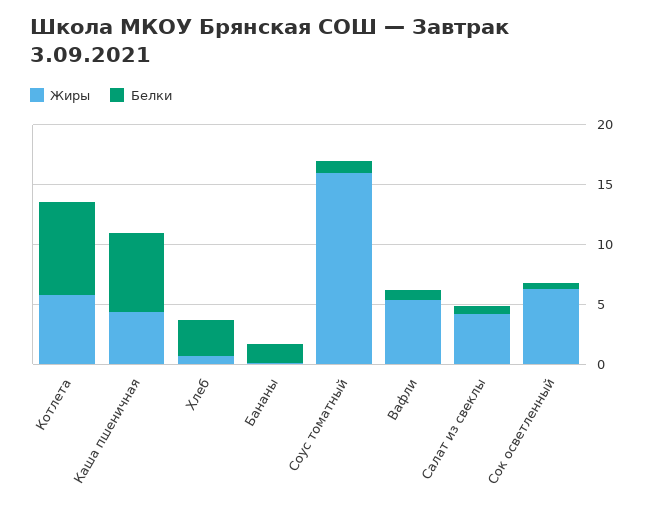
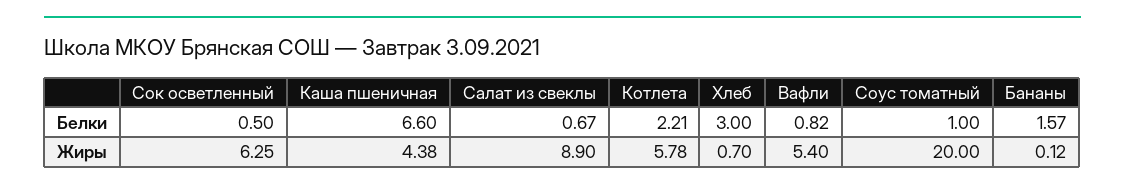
Белки, Котлета: 8 -> 2.21
Жиры, Соус томатный: 16 -> 20
Жиры, Салат из свеклы: 4 -> 8.9

